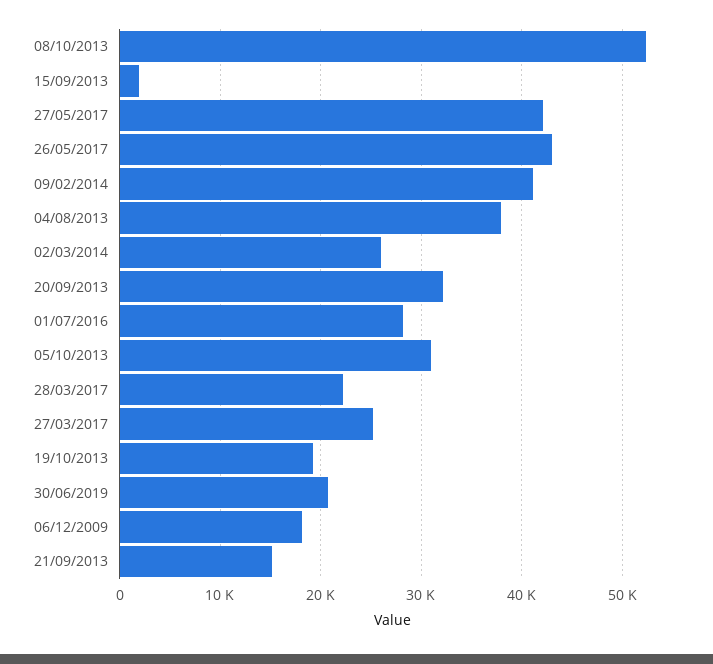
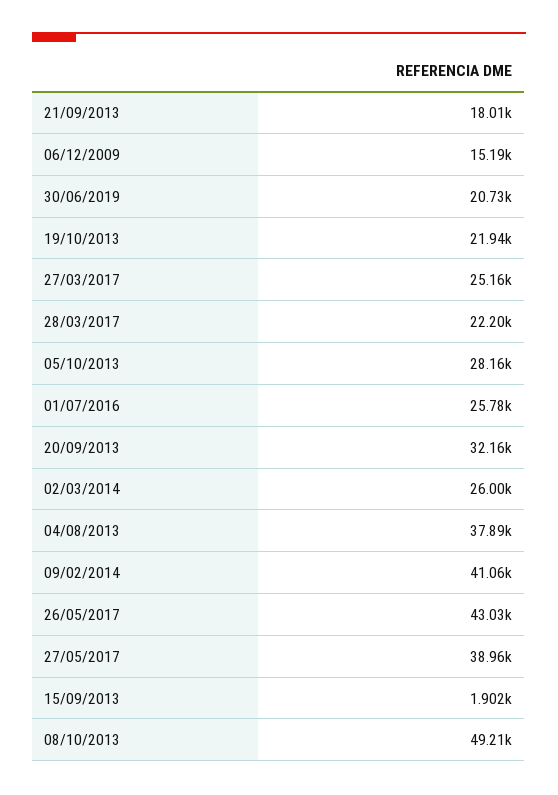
08/10/2013: 52000 -> 49210
27/05/2017: 42000 -> 38960
01/07/2016: 28000 -> 25780
05/10/2013: 31000 -> 28160
19/10/2013: 19000 -> 21940
06/12/2009: 18000 -> 15190
21/09/2013: 15000 -> 18010

